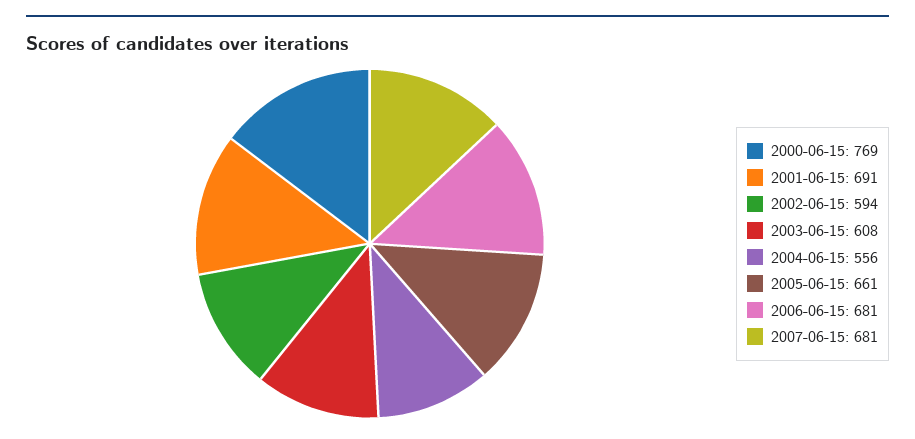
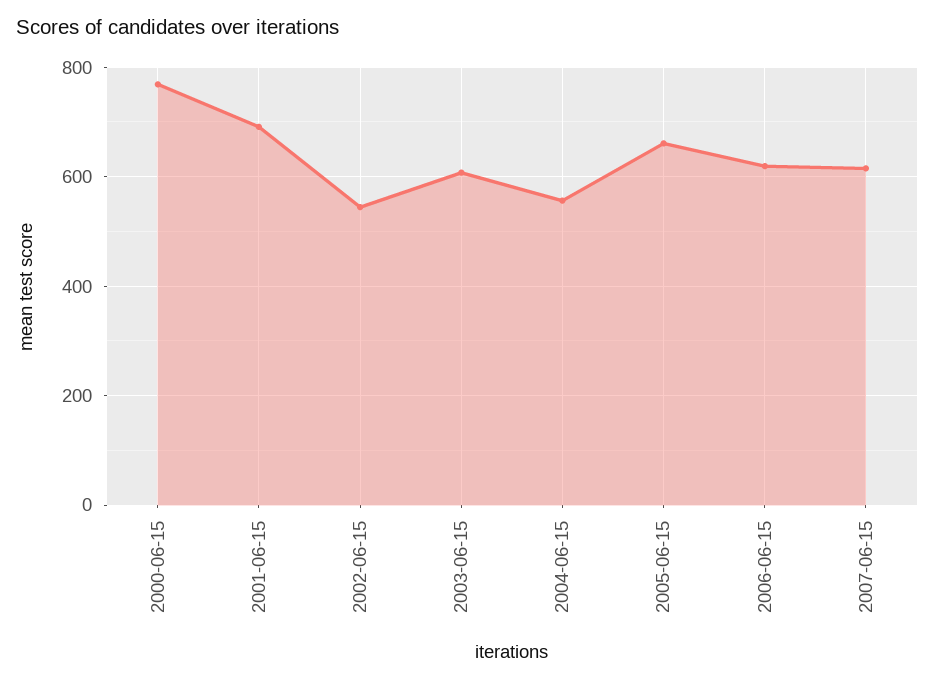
2002-06-15: 594 -> 540
2006-06-15: 681 -> 620
2007-06-15: 681 -> 620

